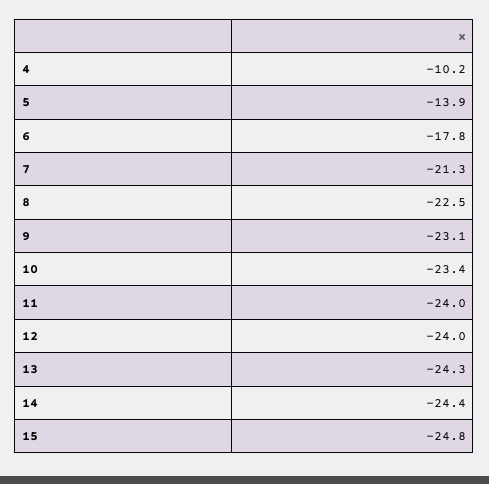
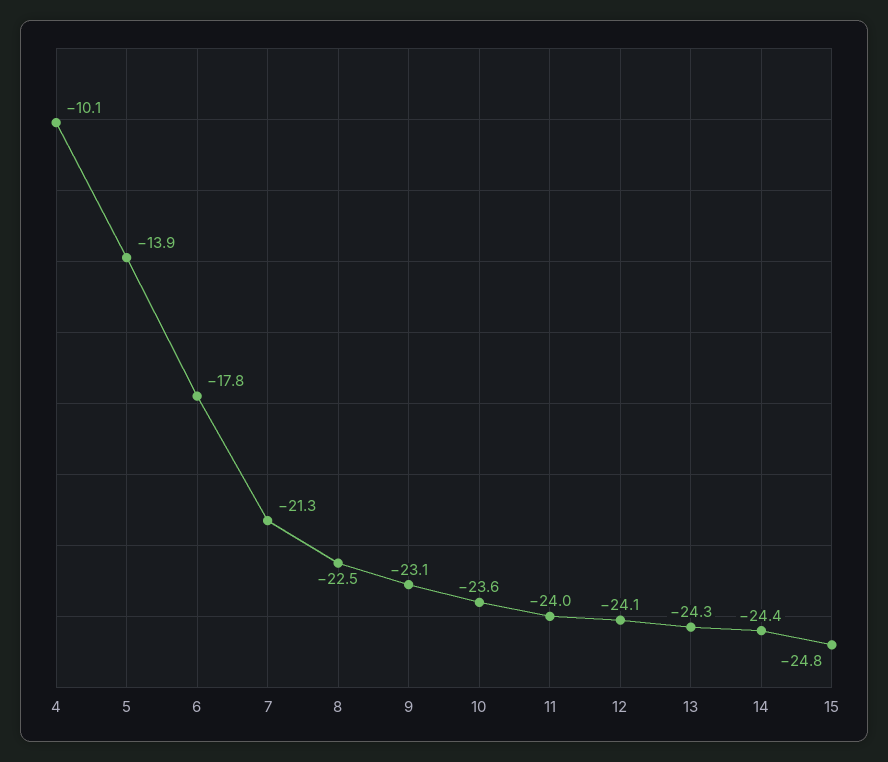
4: -10.2 -> -10.1
10: -23.4 -> -23.6
12: -24 -> -24.1

